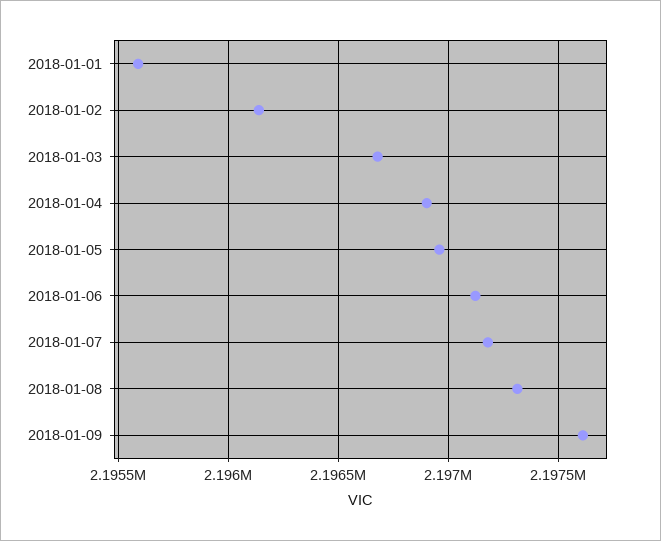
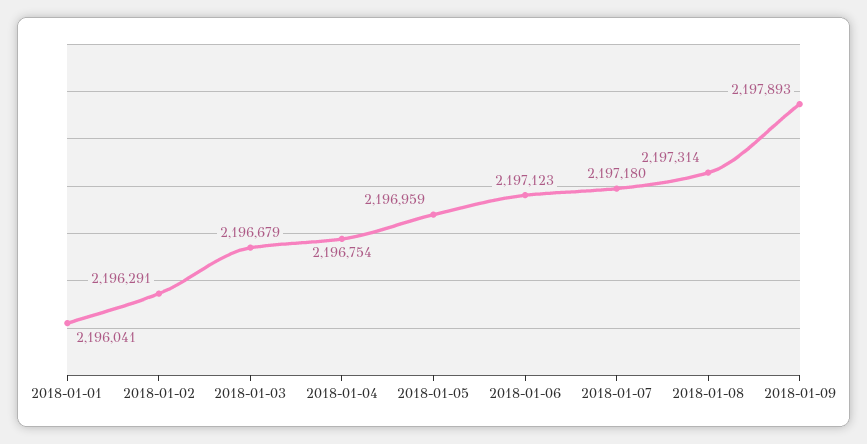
2018-01-01: 2195600 -> 2196041
2018-01-02: 2196150 -> 2196291
2018-01-04: 2196900 -> 2196754
2018-01-09: 2197600 -> 2197893

